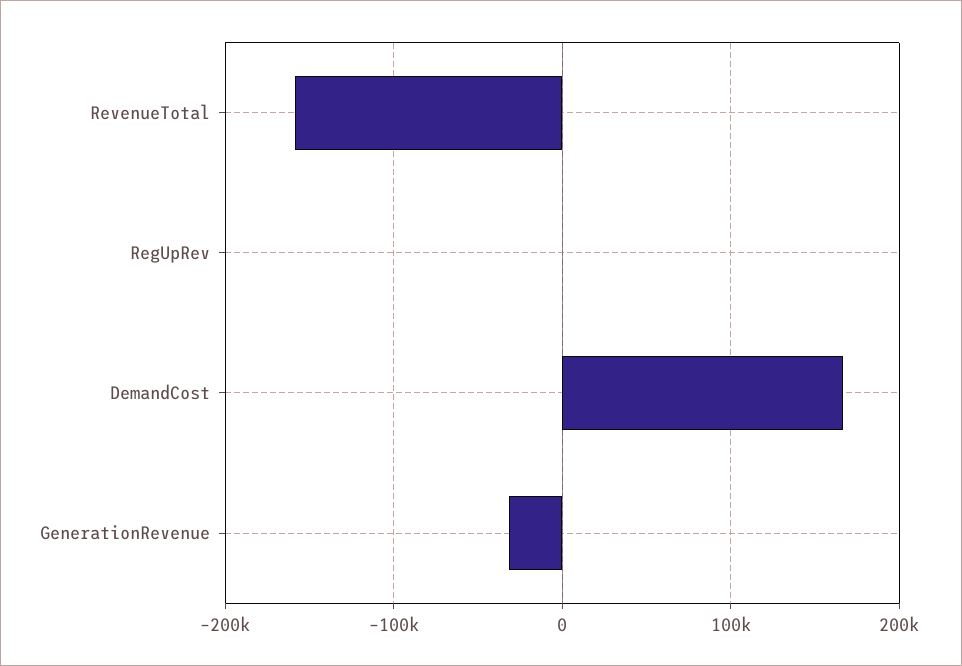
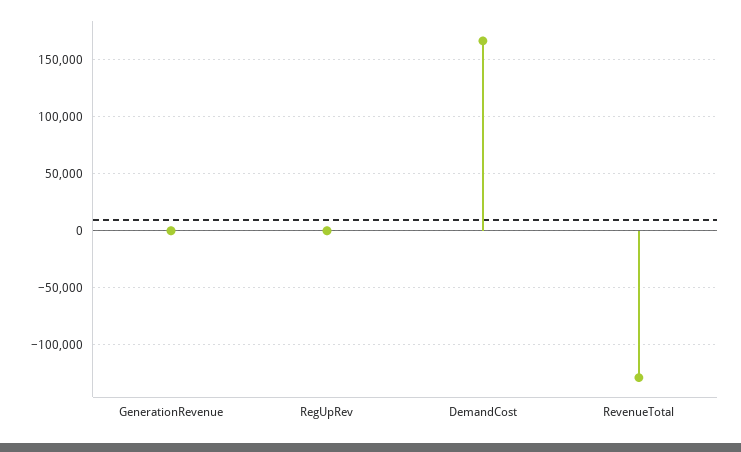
RevenueTotal: -160000 -> -130000
GenerationRevenue: -30000 -> 0

